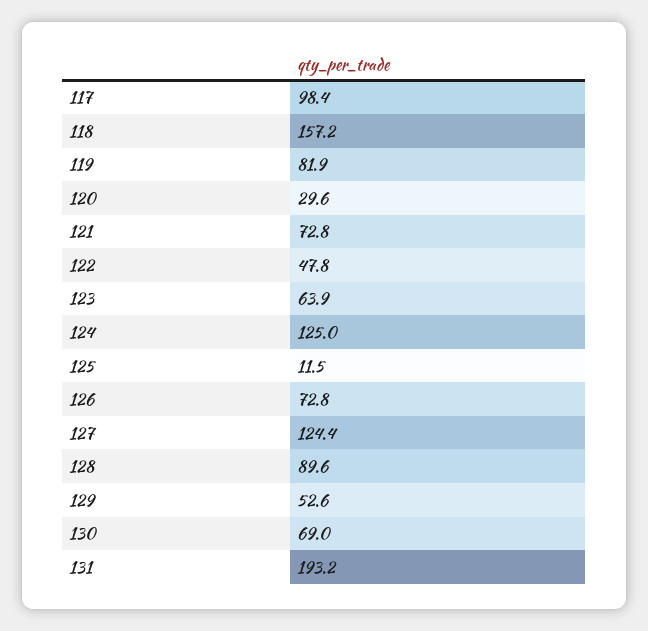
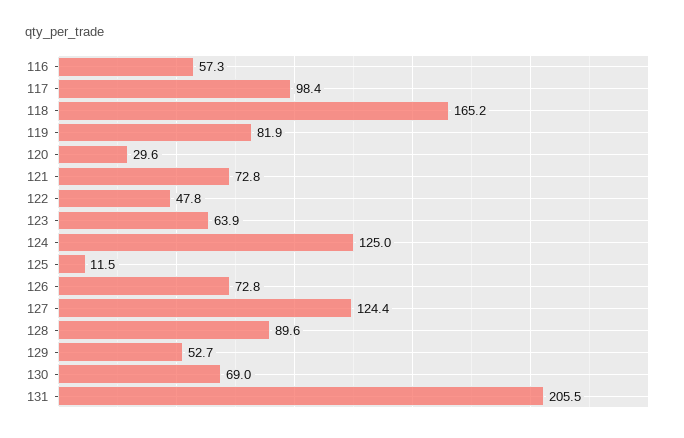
118: 157.2 -> 165.2
129: 52.6 -> 52.7
131: 193.2 -> 205.5
116: none -> 57.3

